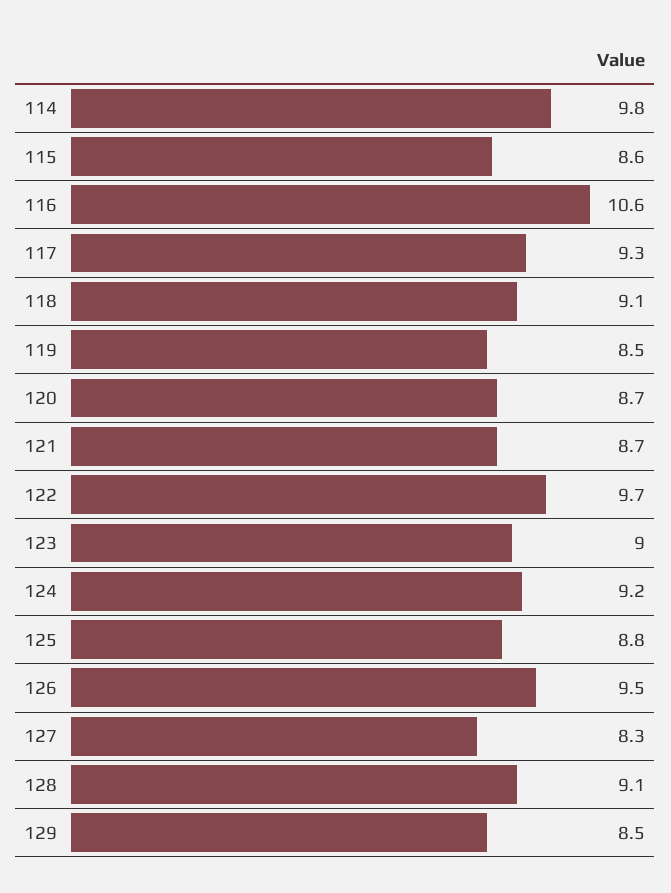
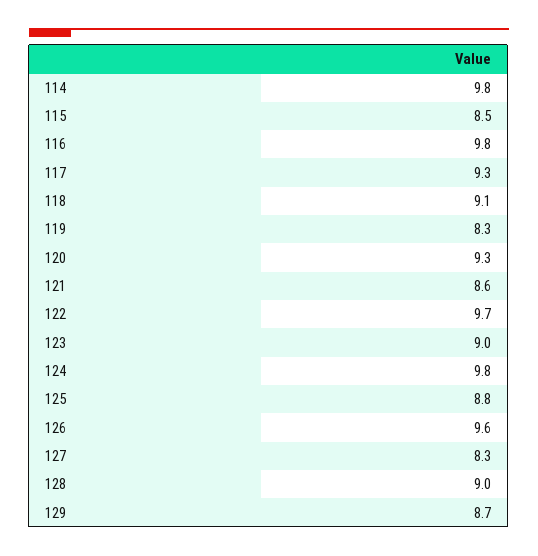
115: 8.6 -> 8.5
116: 10.6 -> 9.8
119: 8.5 -> 8.3
120: 8.7 -> 9.3
121: 8.7 -> 8.6
124: 9.2 -> 9.8
126: 9.5 -> 9.6
128: 9.1 -> 9
129: 8.5 -> 8.7

